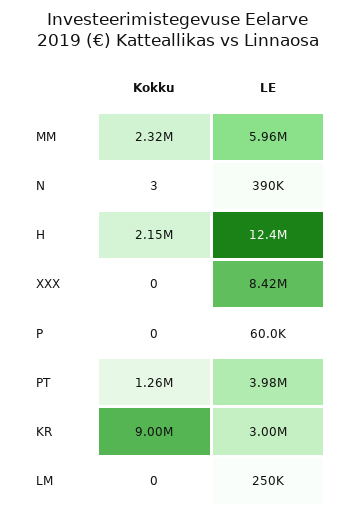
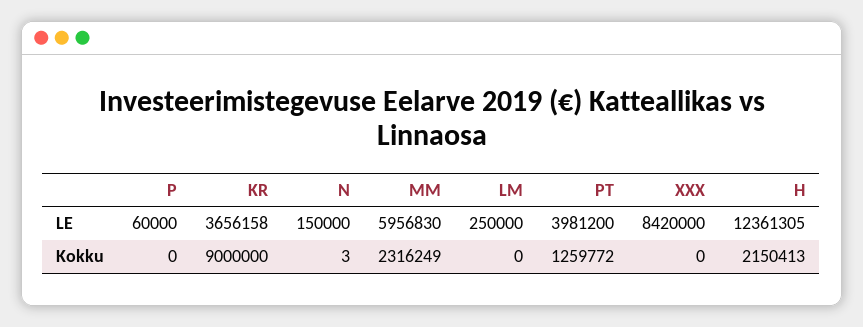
LE, N: 390000 -> 150000
LE, KR: 3000000 -> 3656158

